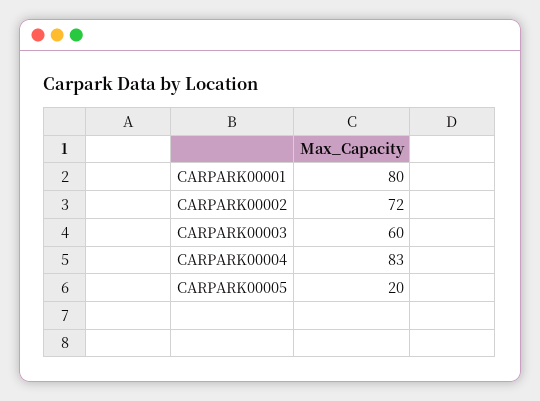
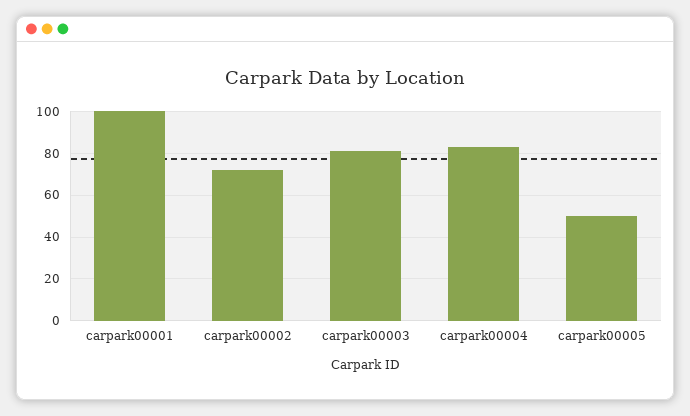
CARPARK00001: 80 -> 100
CARPARK00003: 60 -> 80
CARPARK00005: 20 -> 50

